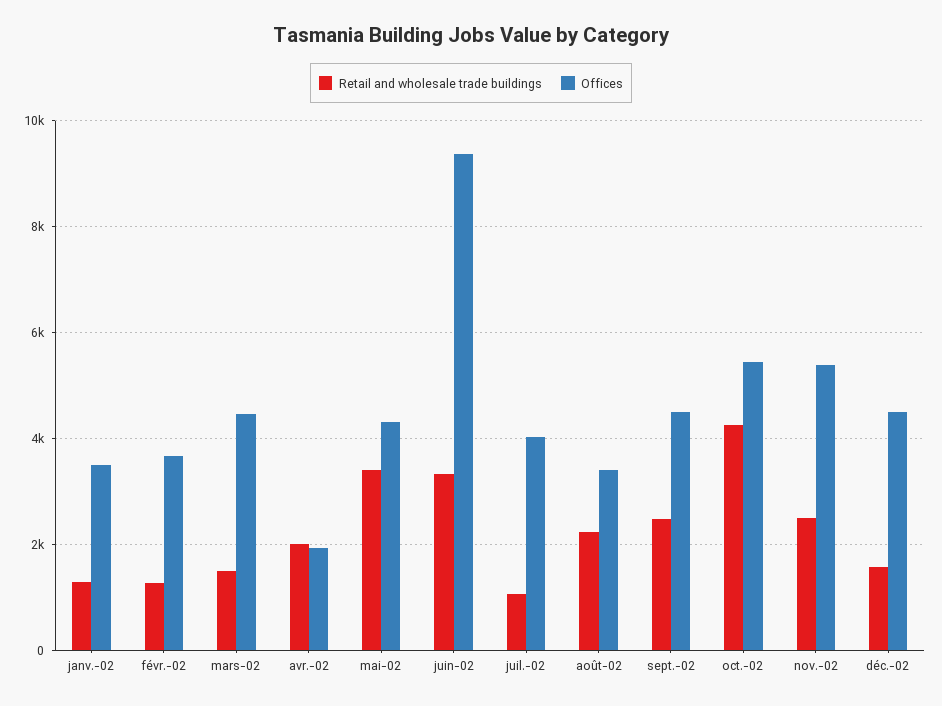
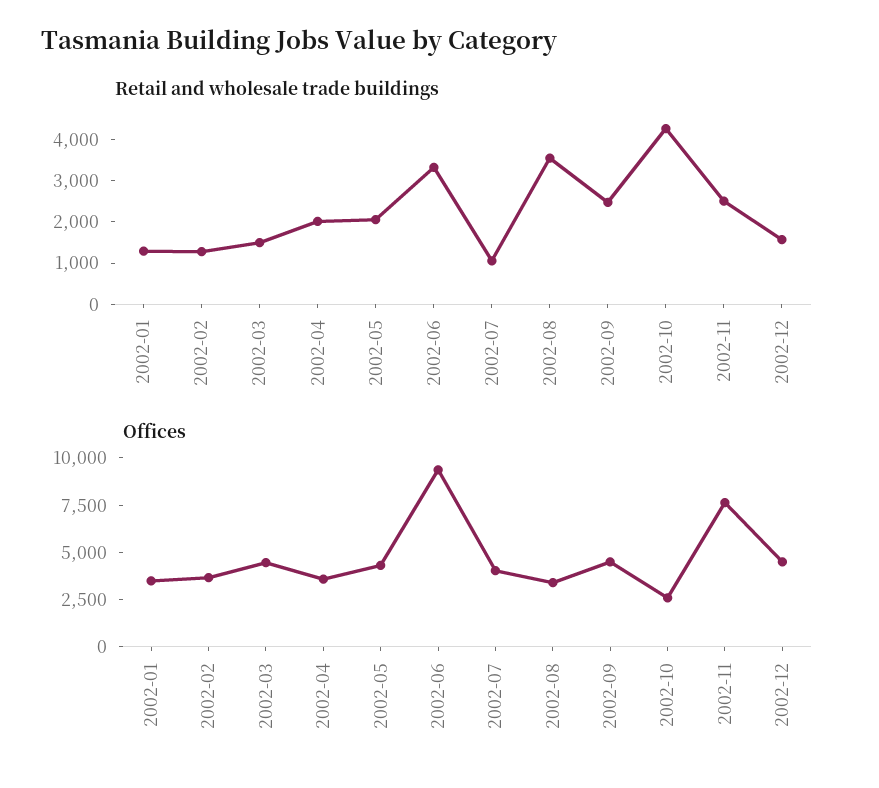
Offices, avr.-02: 2000 -> 3500
Retail and wholesale trade buildings, mai-02: 3400 -> 2000
Retail and wholesale trade buildings, août-02: 2200 -> 3600
Offices, oct.-02: 5400 -> 2500
Offices, nov.-02: 5400 -> 7500

